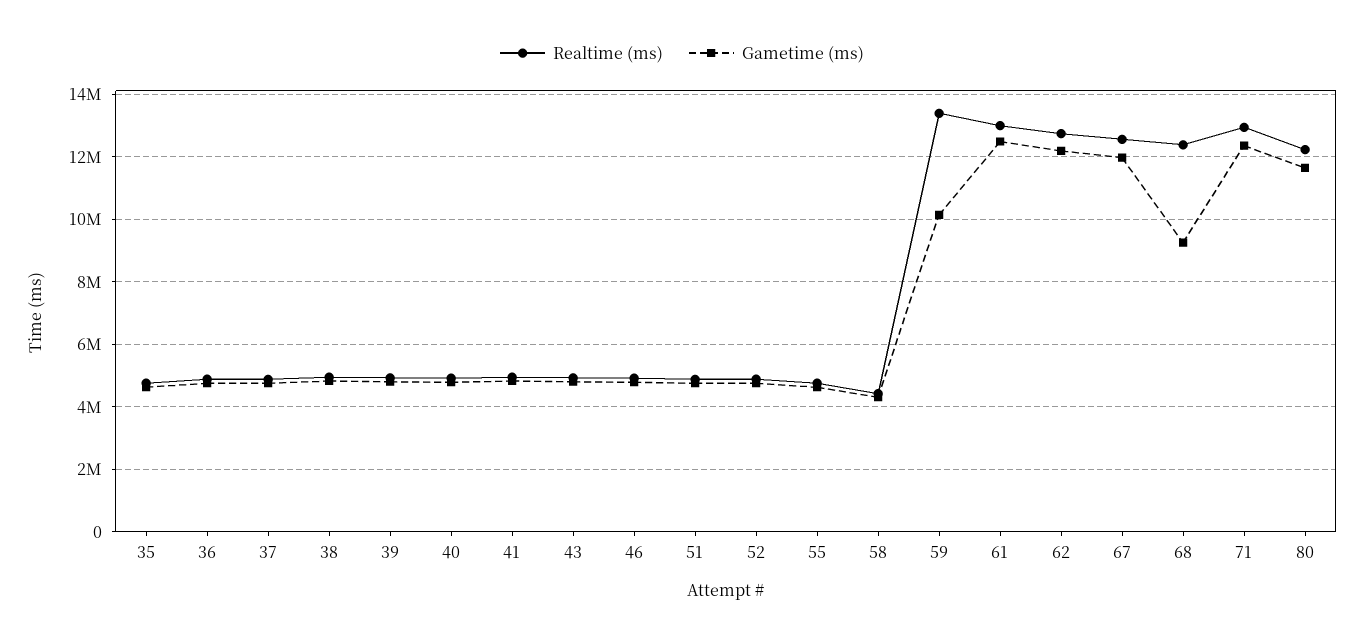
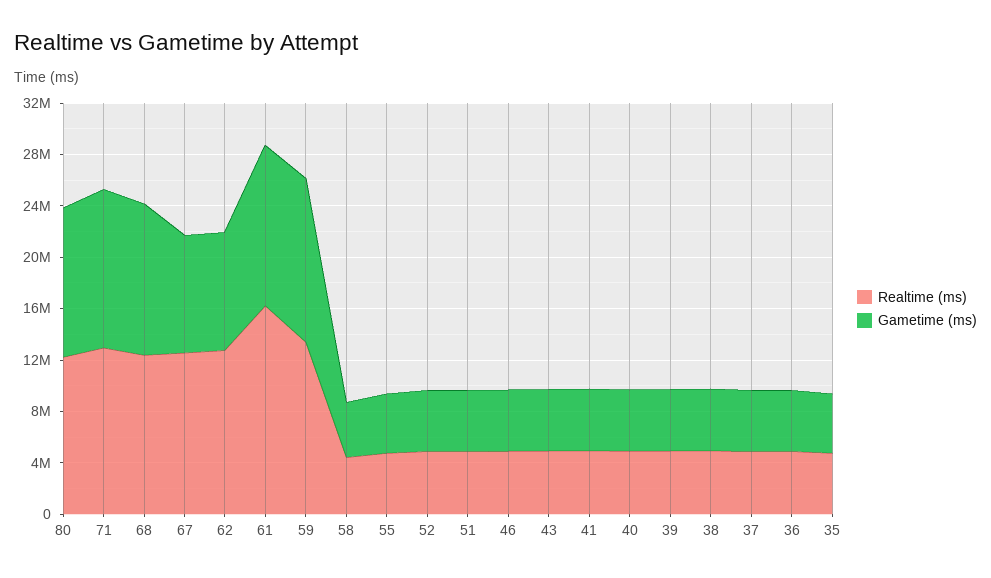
Gametime (ms), 59: 10200000 -> 13000000
Realtime (ms), 61: 13000000 -> 16000000
Gametime (ms), 62: 12200000 -> 9000000
Gametime (ms), 67: 12000000 -> 9000000
Gametime (ms), 68: 9200000 -> 12000000

